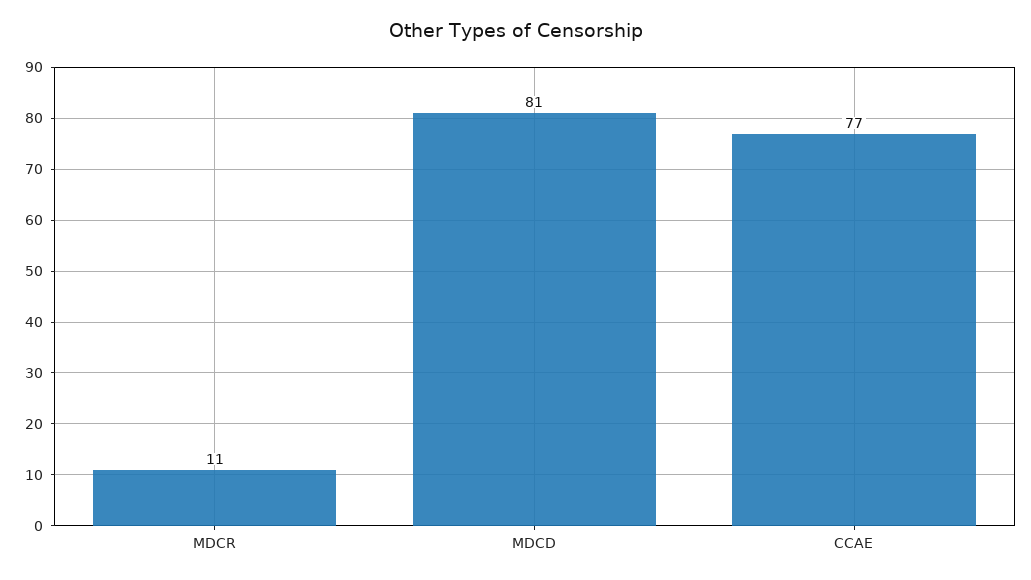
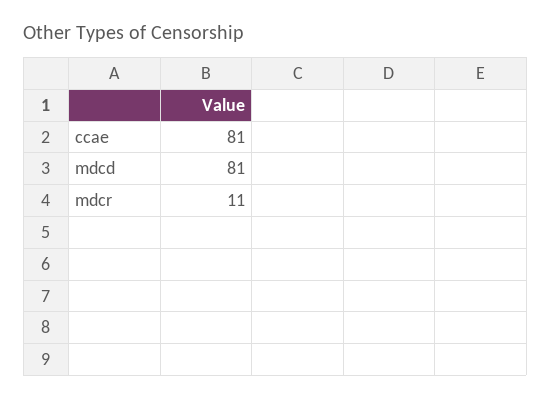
CCAE: 77 -> 81

